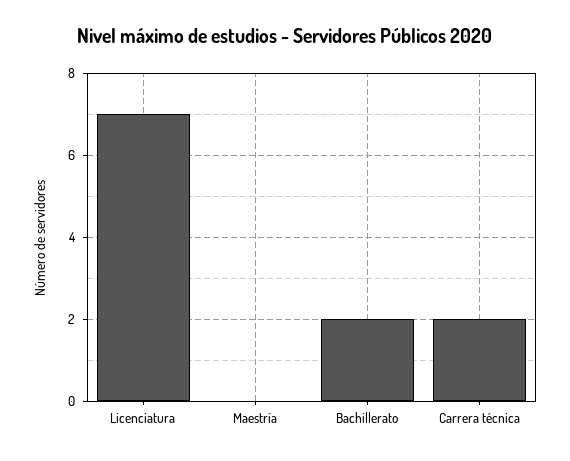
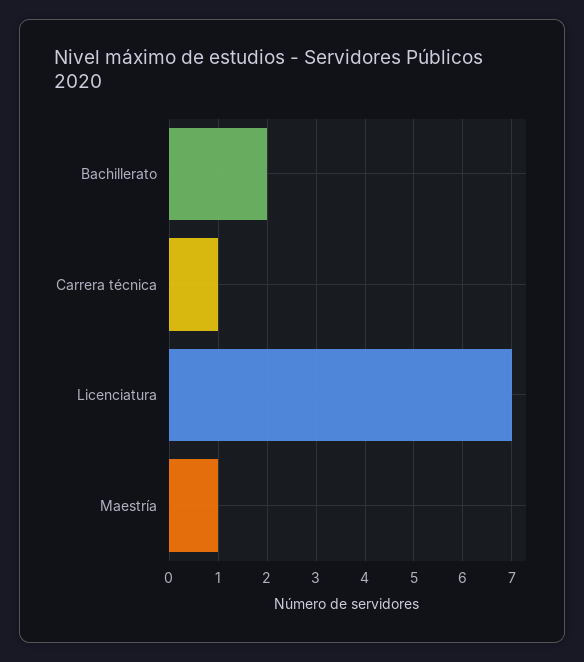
Maestría: 0 -> 1
Carrera técnica: 2 -> 1

